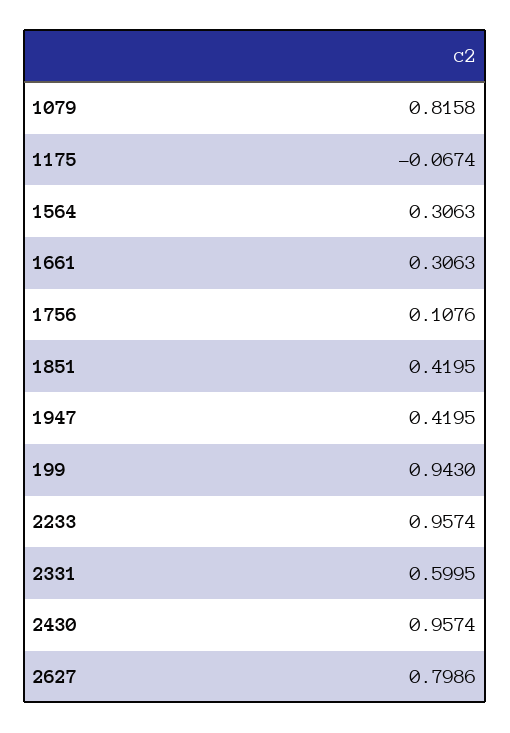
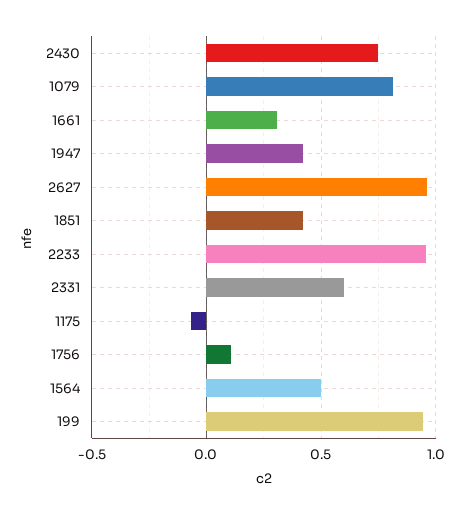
1564: 0.3063 -> 0.5
2430: 0.9574 -> 0.75
2627: 0.7986 -> 0.95

